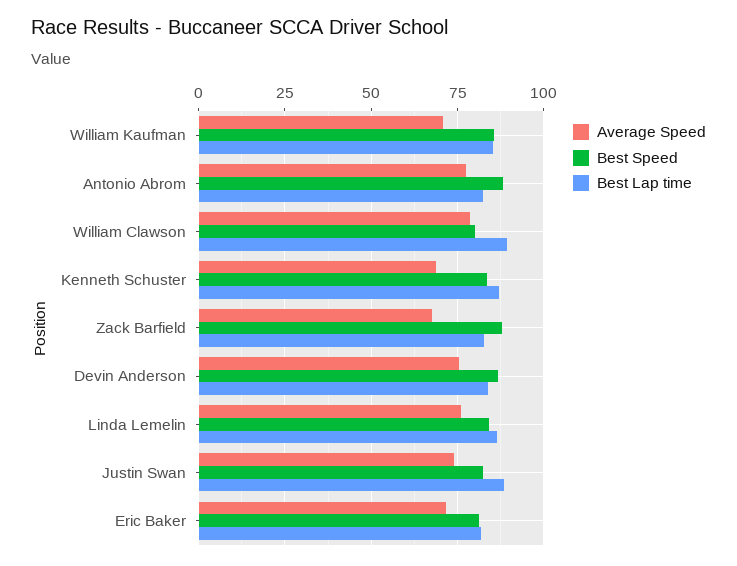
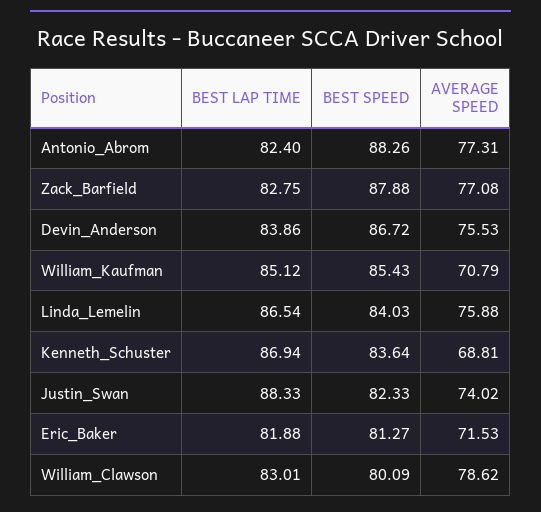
Best Lap time, William Clawson: 90 -> 83.01
Average Speed, Zack Barfield: 67.5 -> 77.08

